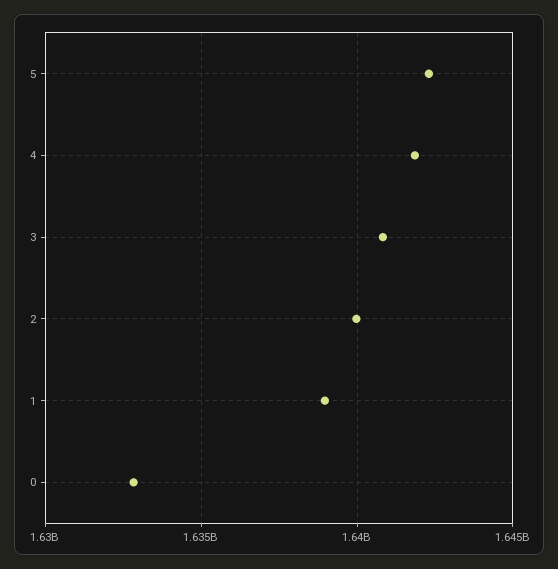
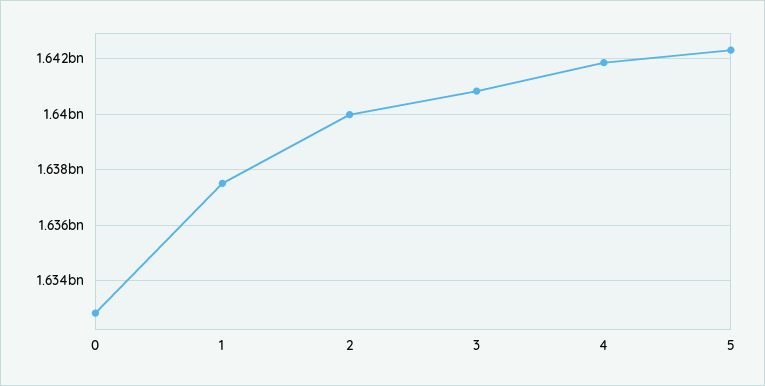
1: 1639000000 -> 1637500000

